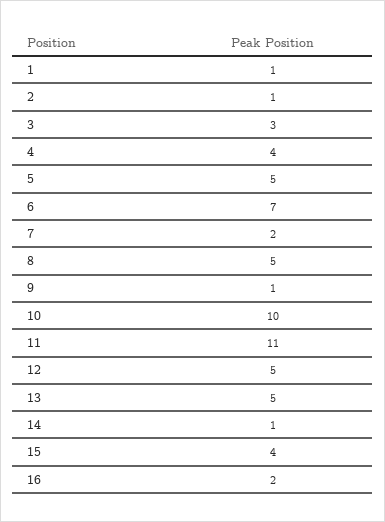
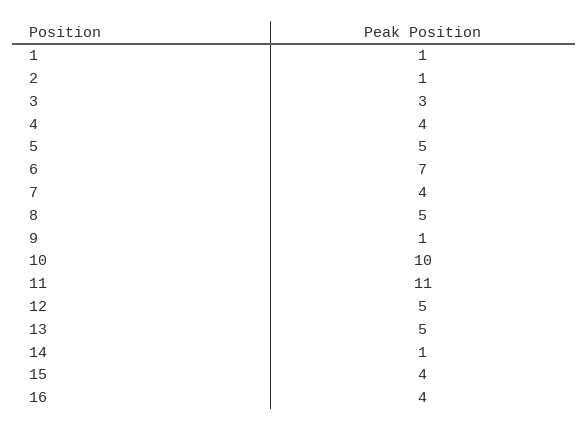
7: 2 -> 4
16: 2 -> 4

